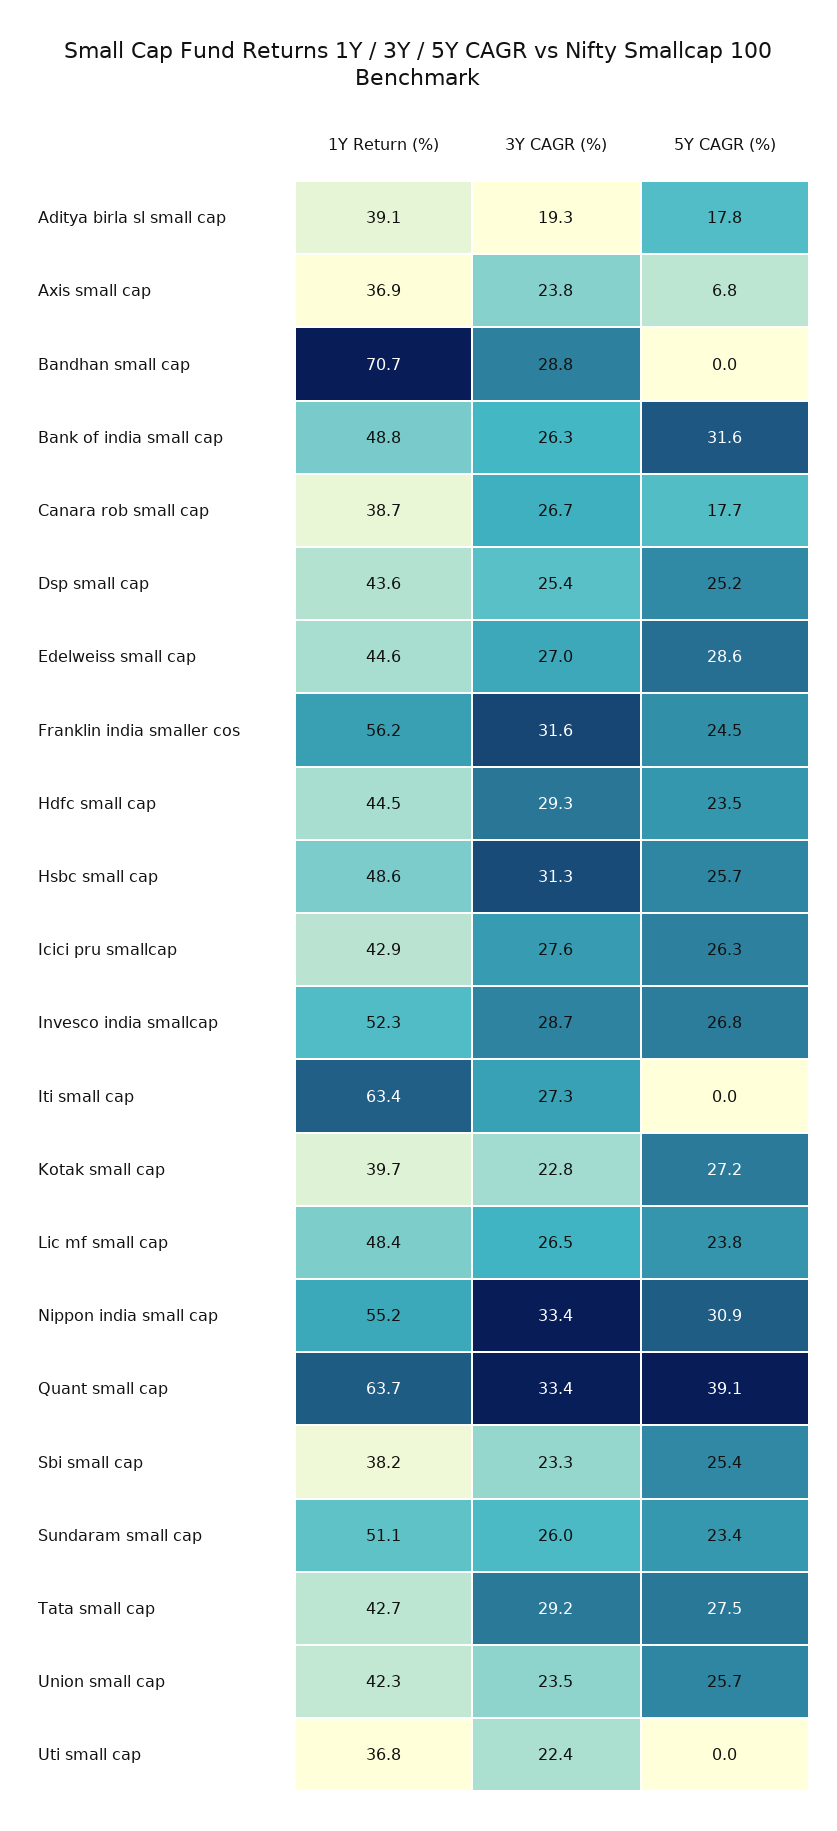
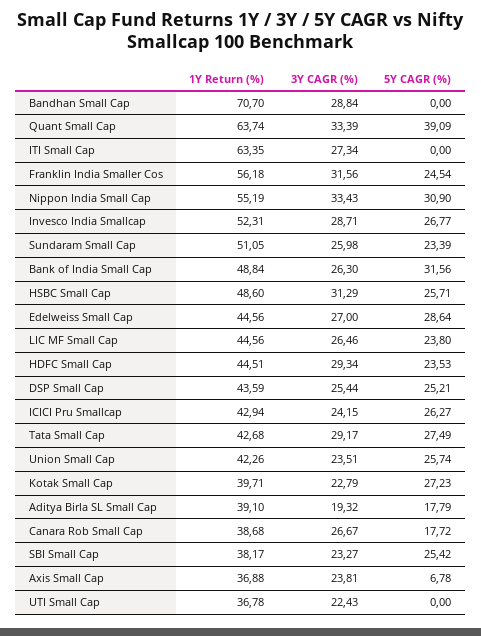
3Y CAGR (%), Icici pru smallcap: 27.6 -> 24.15
1Y Return (%), Lic mf small cap: 48.4 -> 44.56

